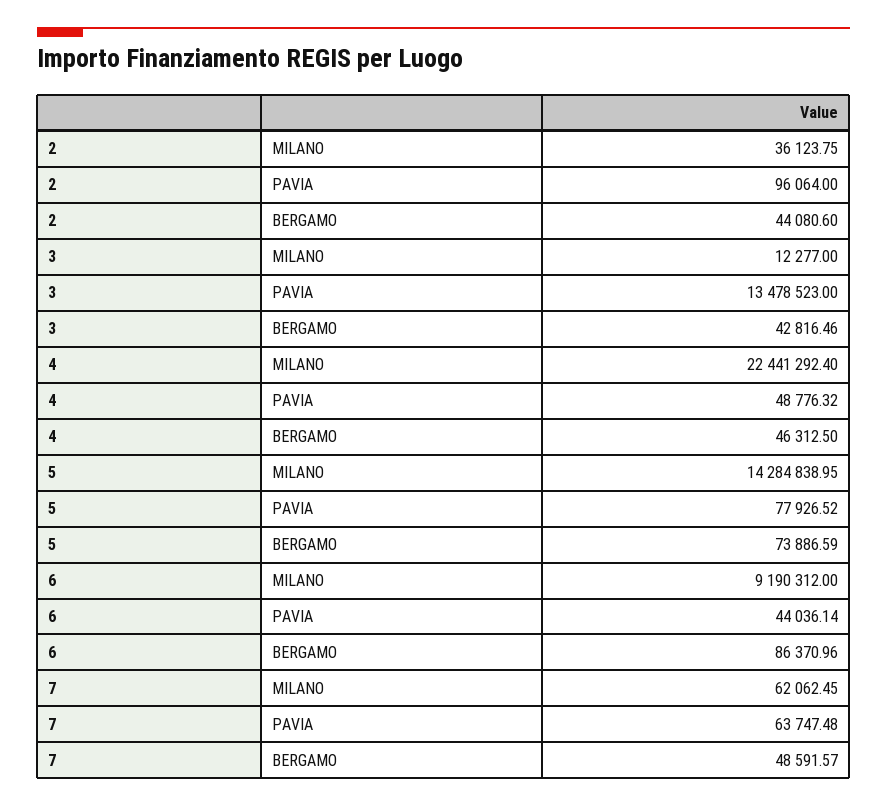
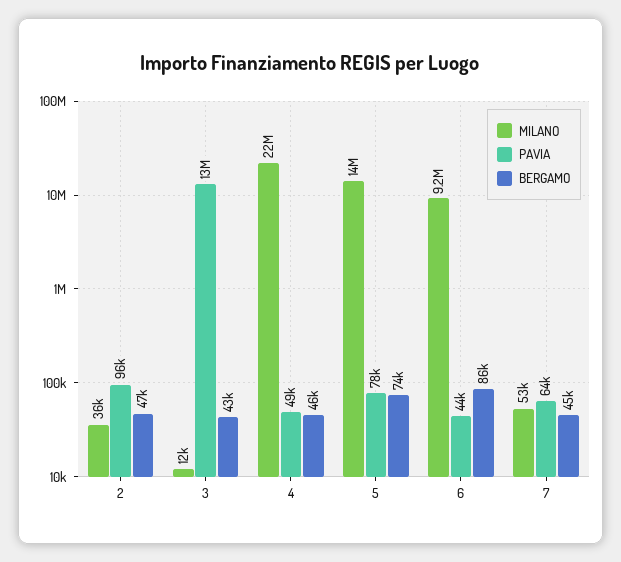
BERGAMO, 2: 44080.6 -> 47000
MILANO, 7: 62062.45 -> 53000
BERGAMO, 7: 48591.57 -> 45000

